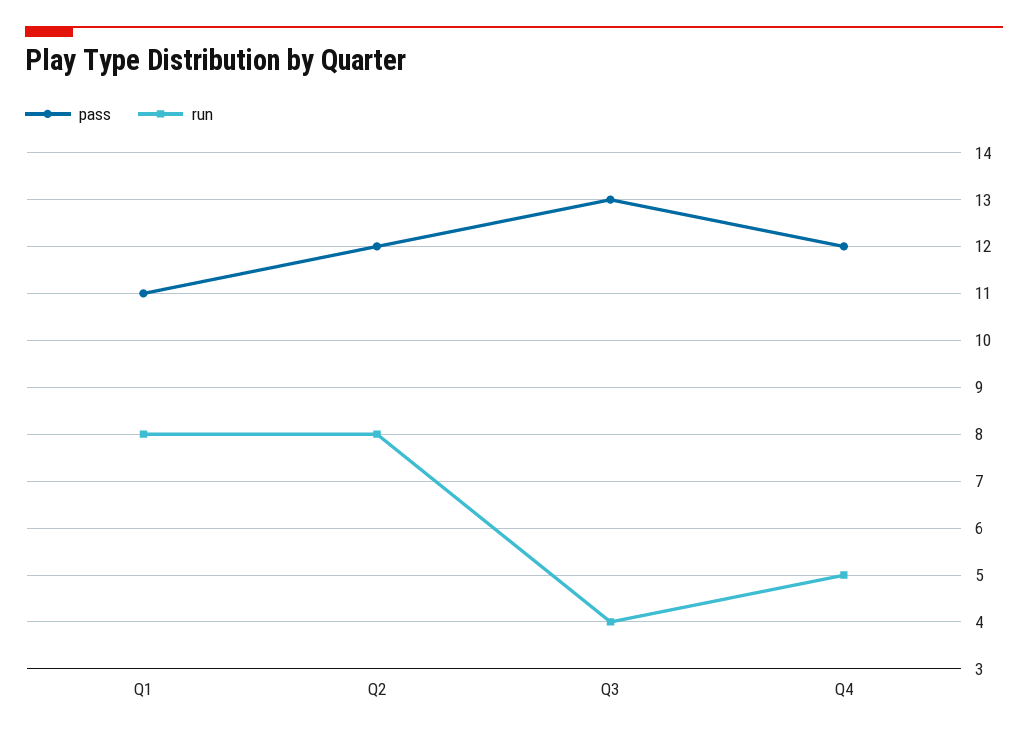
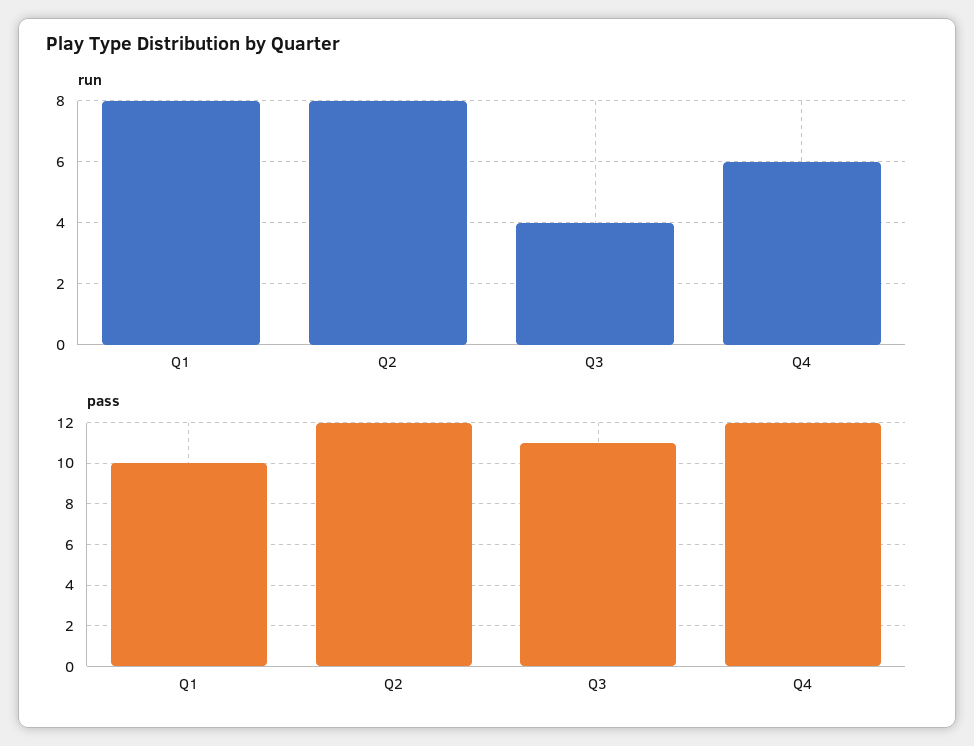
pass, Q1: 11 -> 10
pass, Q3: 13 -> 11
run, Q4: 5 -> 6

